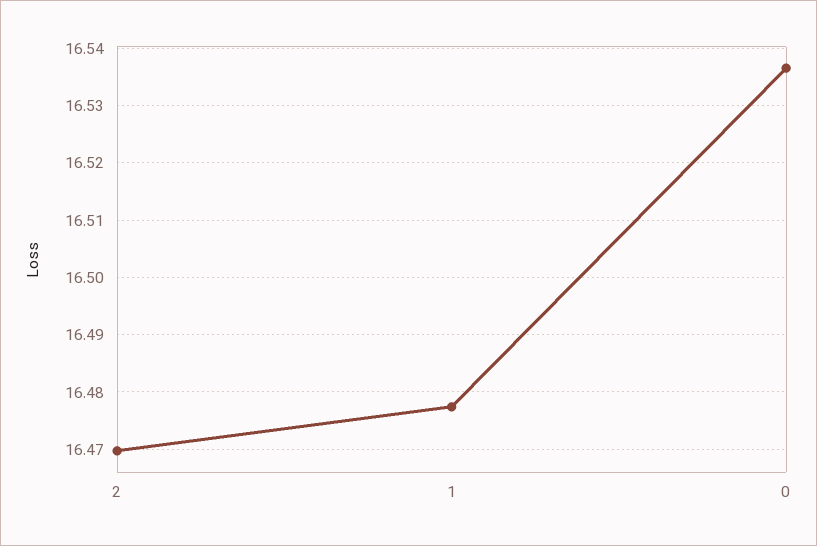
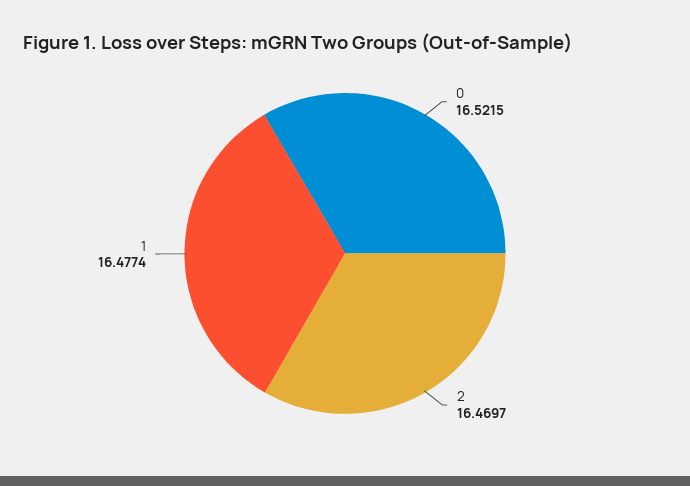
0: 16.536 -> 16.5215

